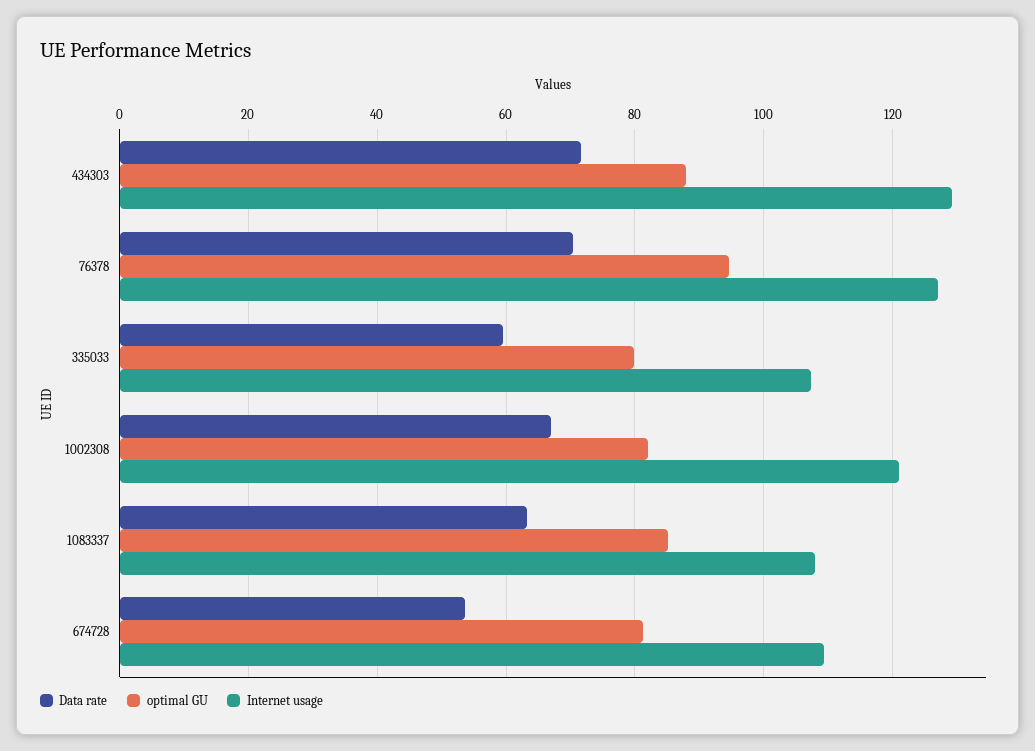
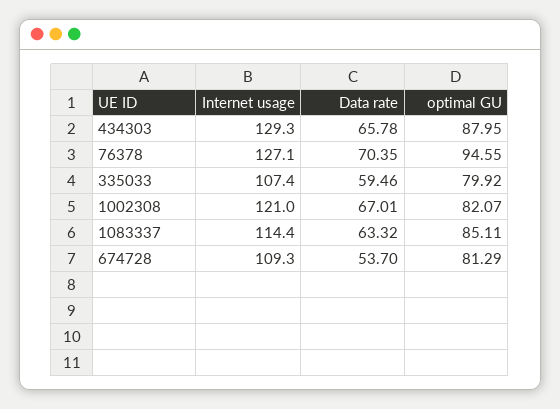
Data rate, 434303: 72 -> 65.78
Internet usage, 1083337: 108 -> 114.4

